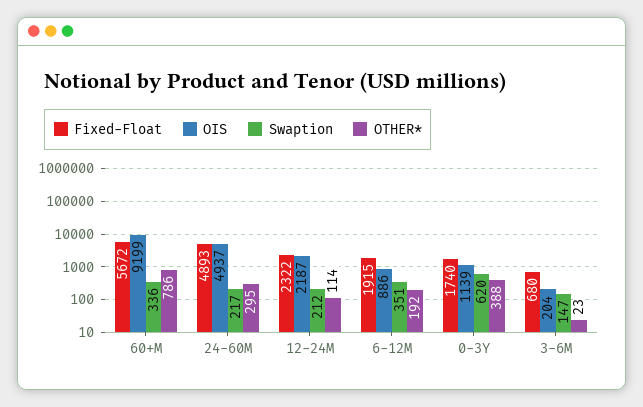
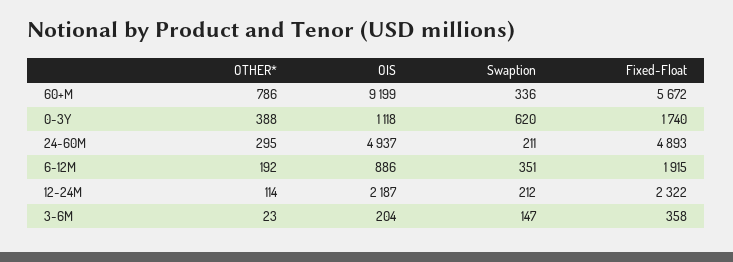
Swaption, 24-60M: 217 -> 211
OIS, 0-3Y: 1139 -> 1118
Fixed-Float, 3-6M: 680 -> 358

